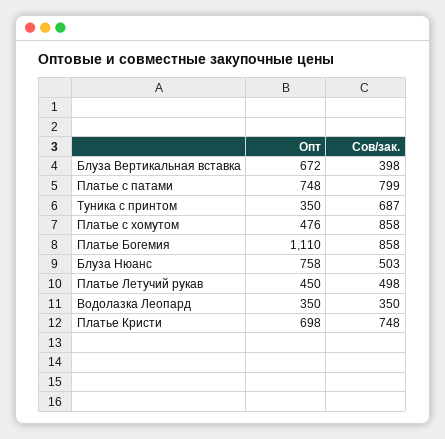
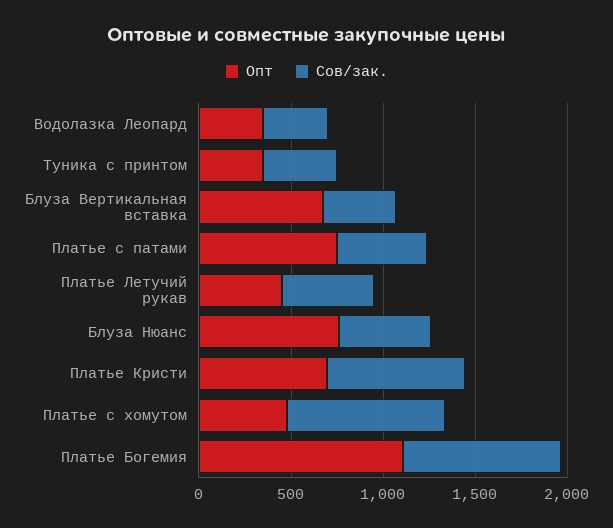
Сов/зак., Платье с патами: 799 -> 500
Сов/зак., Туника с принтом: 687 -> 400

